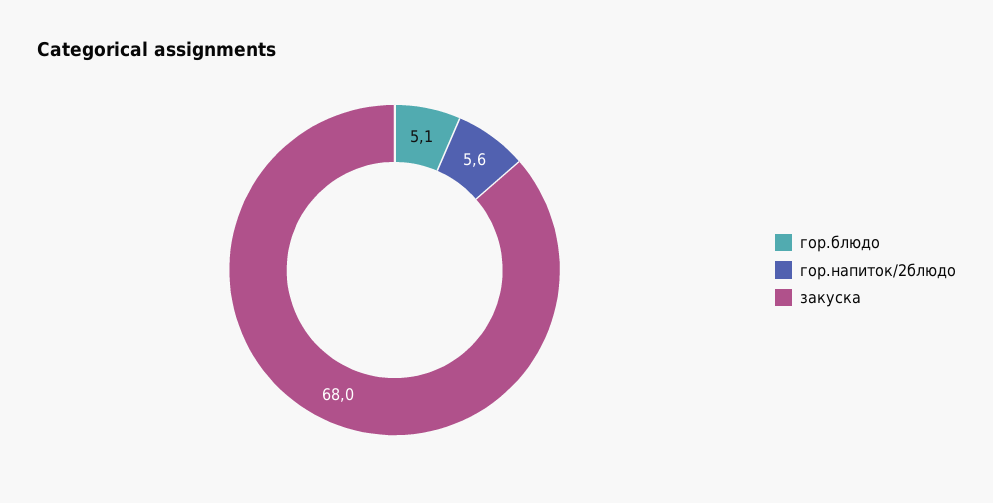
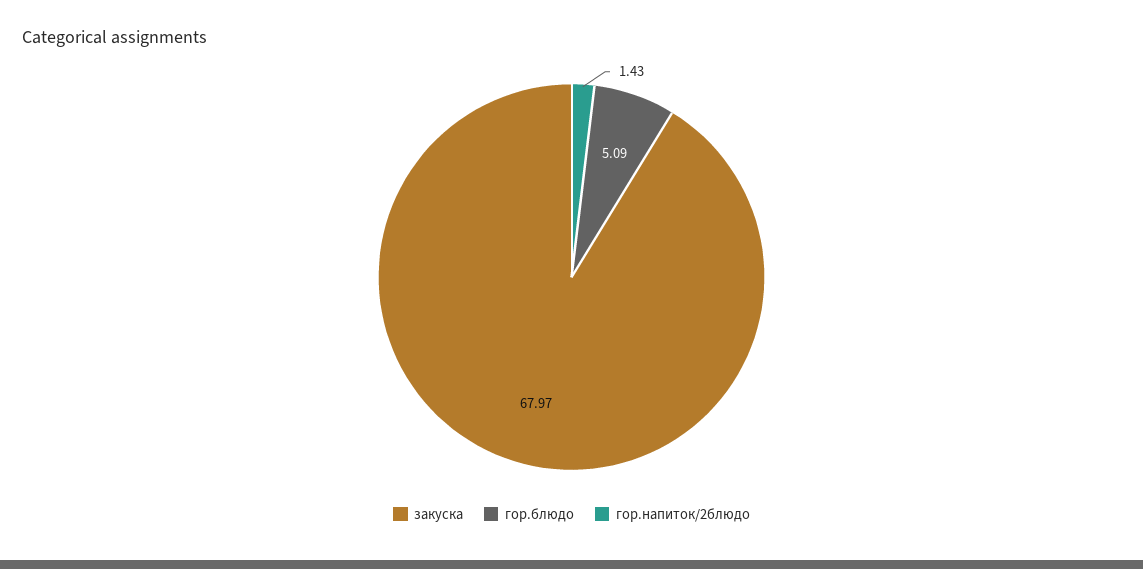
гор.напиток/2блюдо: 5.6 -> 1.43

